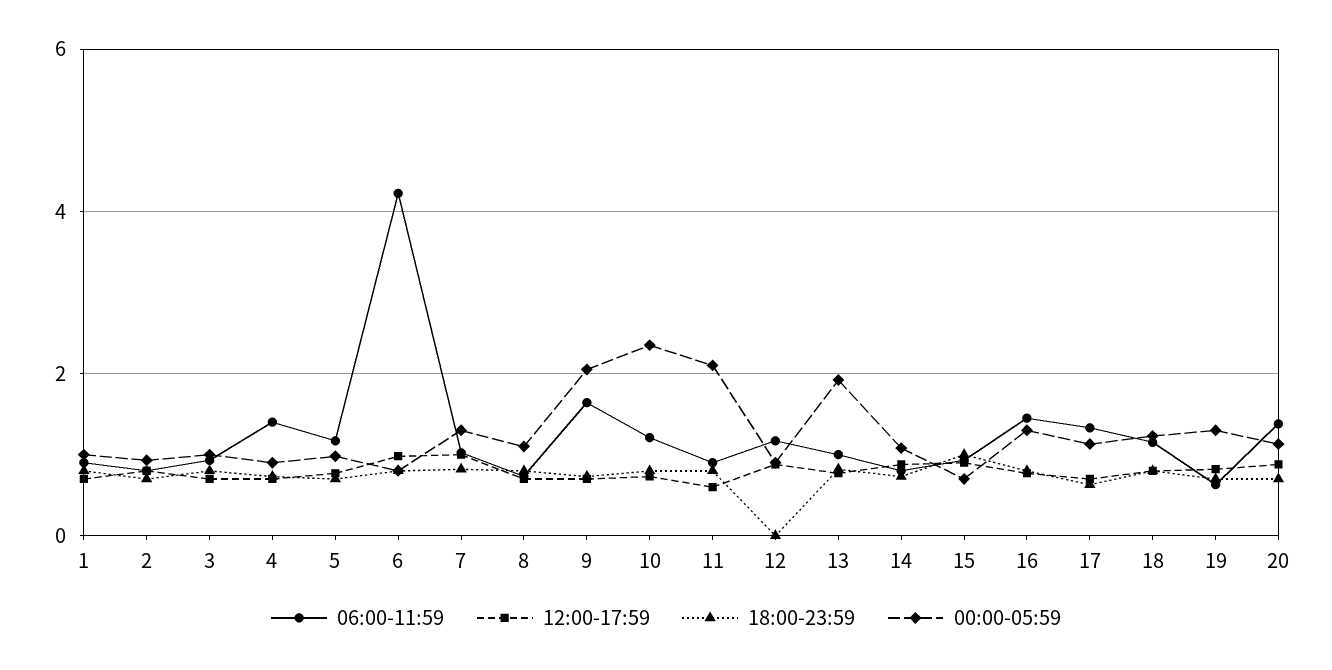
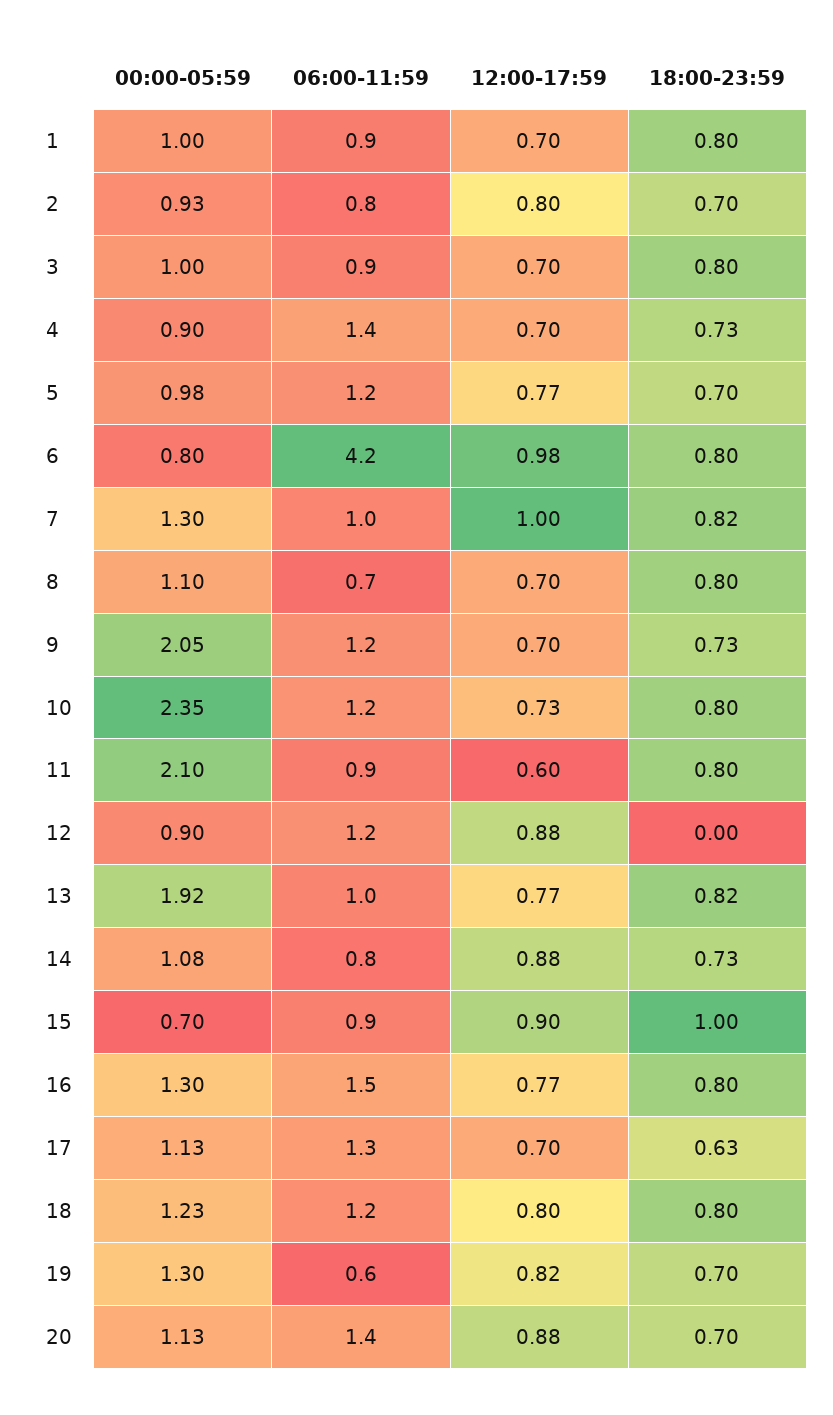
06:00-11:59, 9: 1.6 -> 1.2

